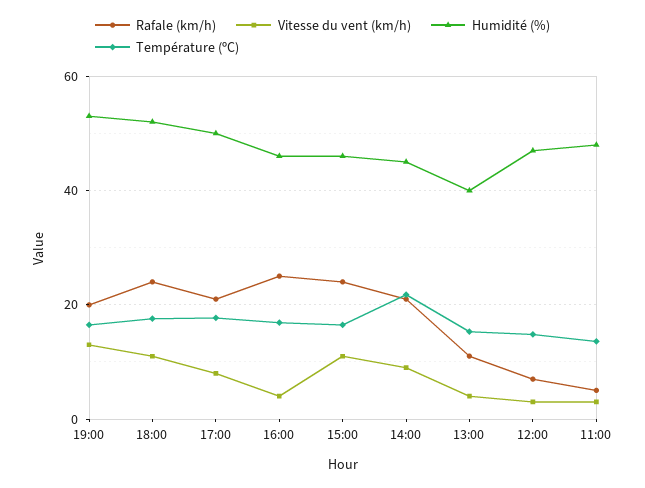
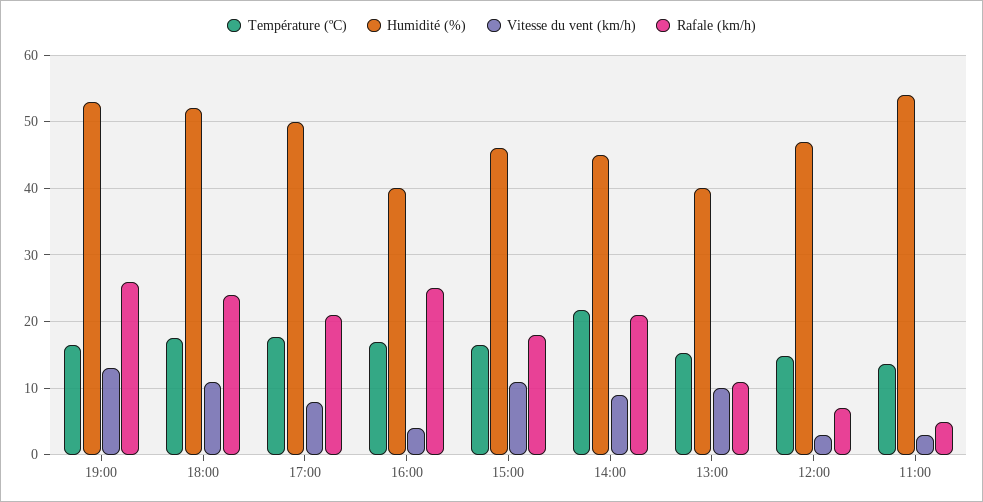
Rafale (km/h), 19:00: 20 -> 26
Humidité (%), 16:00: 46 -> 40
Rafale (km/h), 15:00: 24 -> 18
Vitesse du vent (km/h), 13:00: 4 -> 10
Humidité (%), 11:00: 48 -> 54

